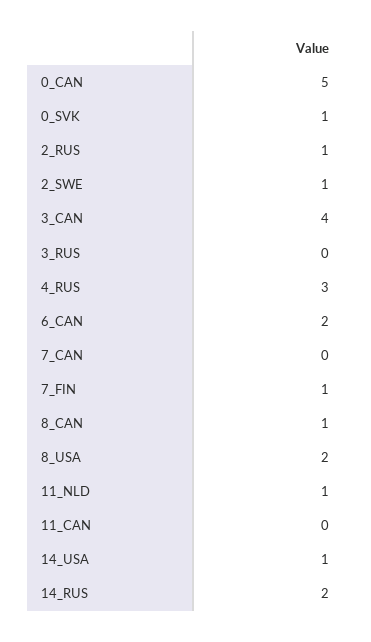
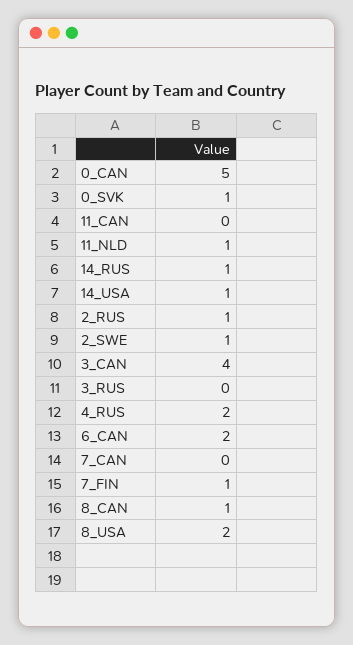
4_RUS: 3 -> 2
14_RUS: 2 -> 1

